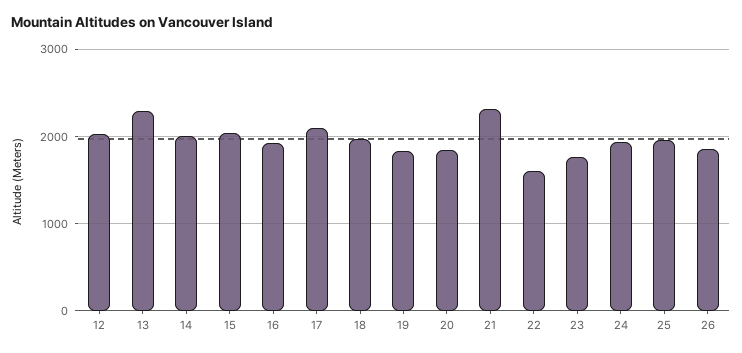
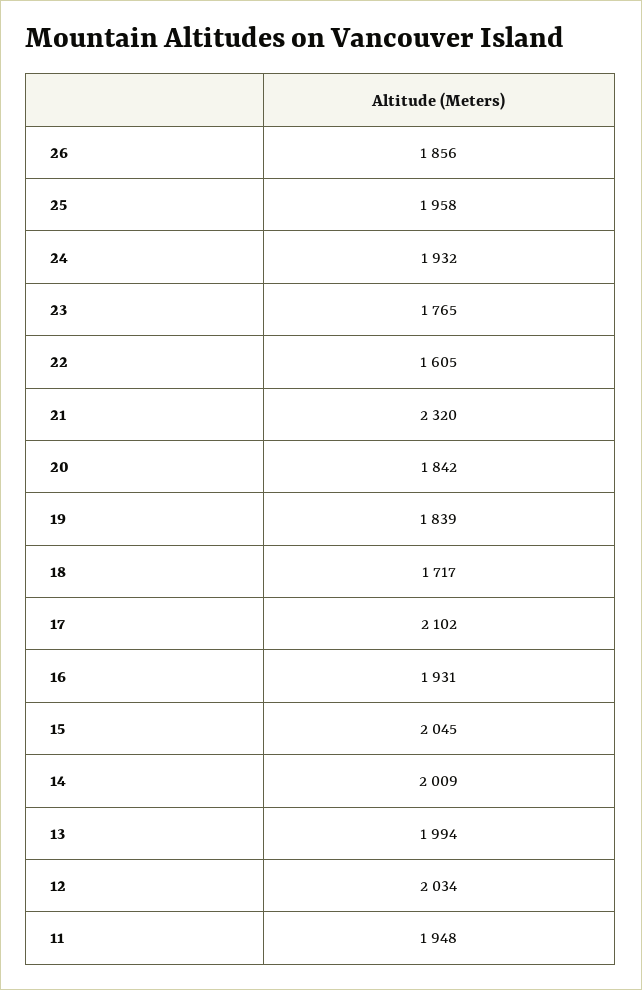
13: 2300 -> 1994
18: 2000 -> 1717
11: none -> 1948

